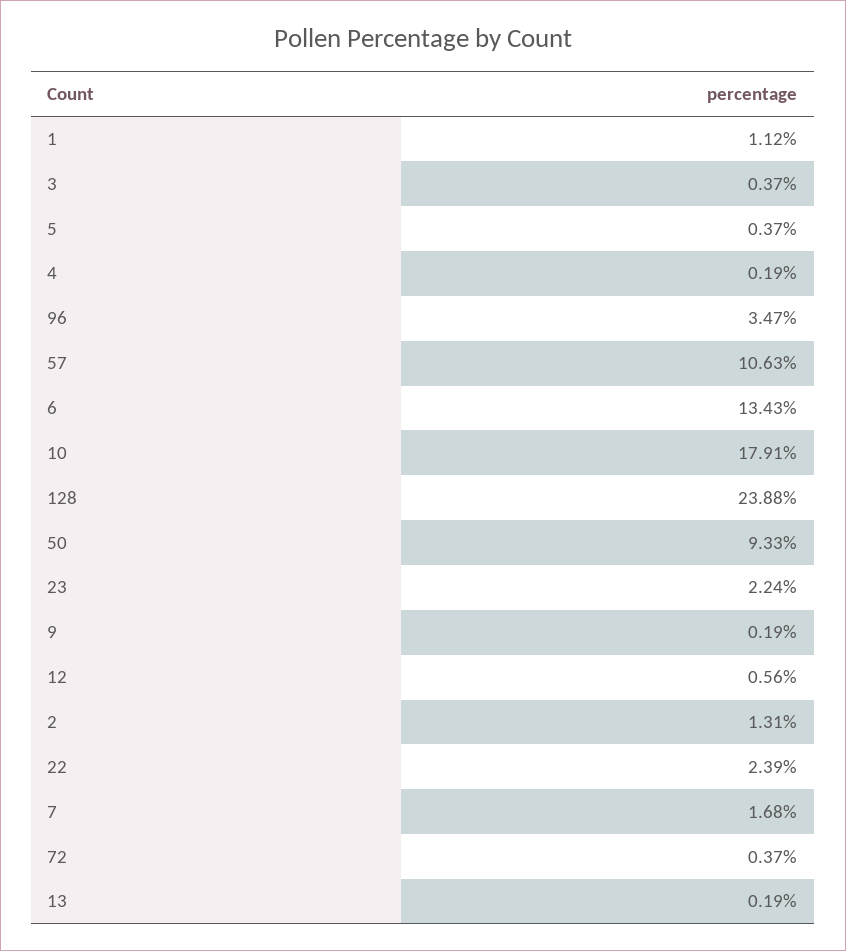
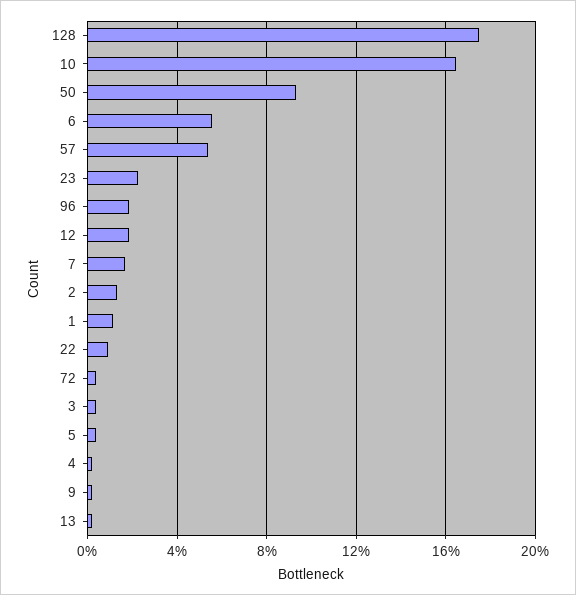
96: 3.47 -> 2
57: 10.63 -> 5.5
6: 13.43 -> 5.5
10: 17.91 -> 16.5
128: 23.88 -> 17.5
12: 0.56 -> 2
22: 2.39 -> 1

